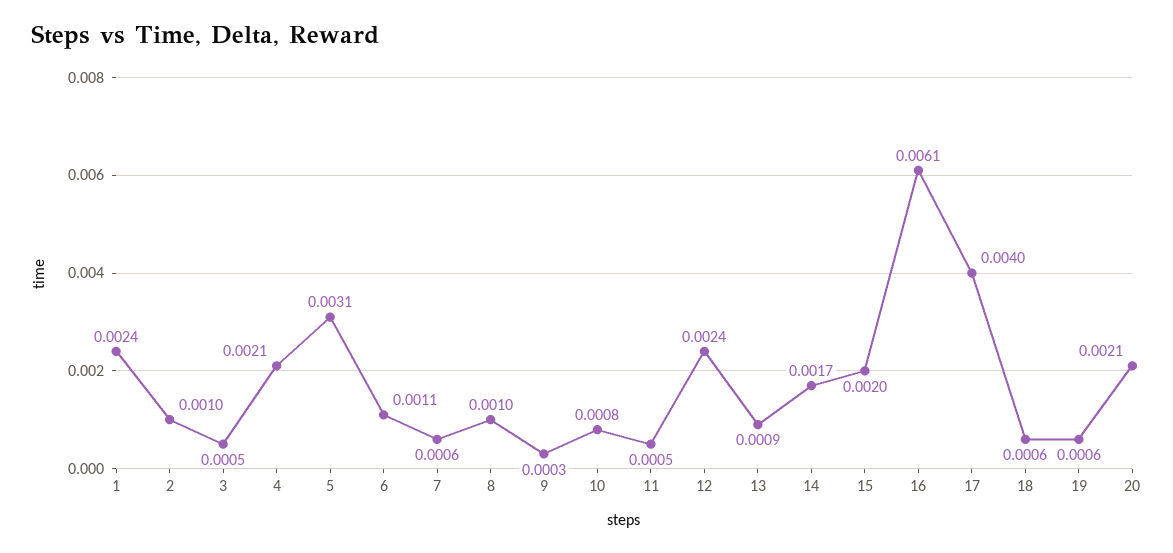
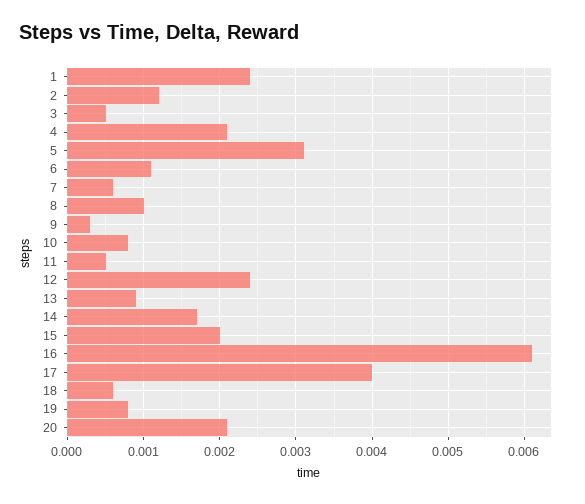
2: 0.001 -> 0.0012
19: 0.0006 -> 0.0008

